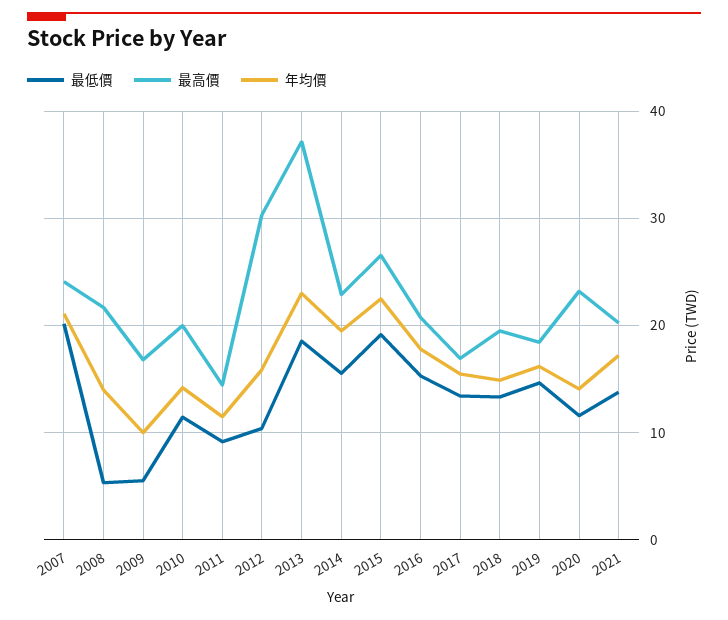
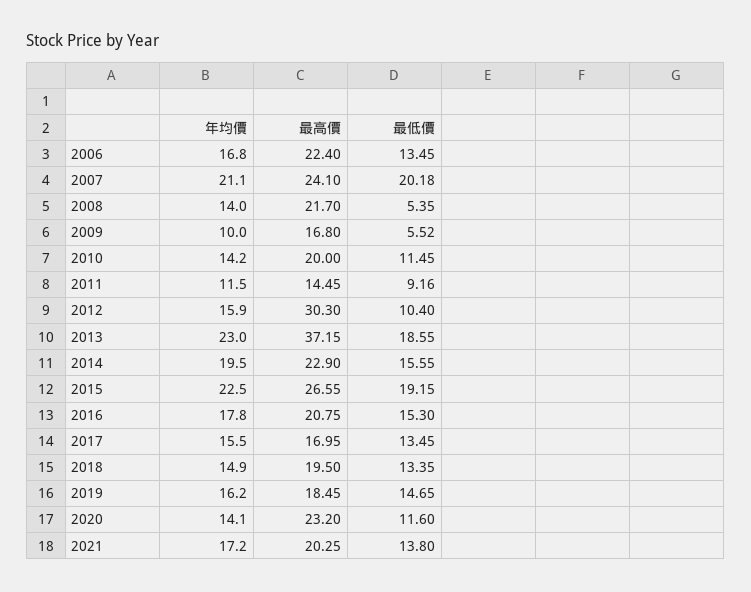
年均價, 2006: none -> 16.8
最高價, 2006: none -> 22.4
最低價, 2006: none -> 13.45

